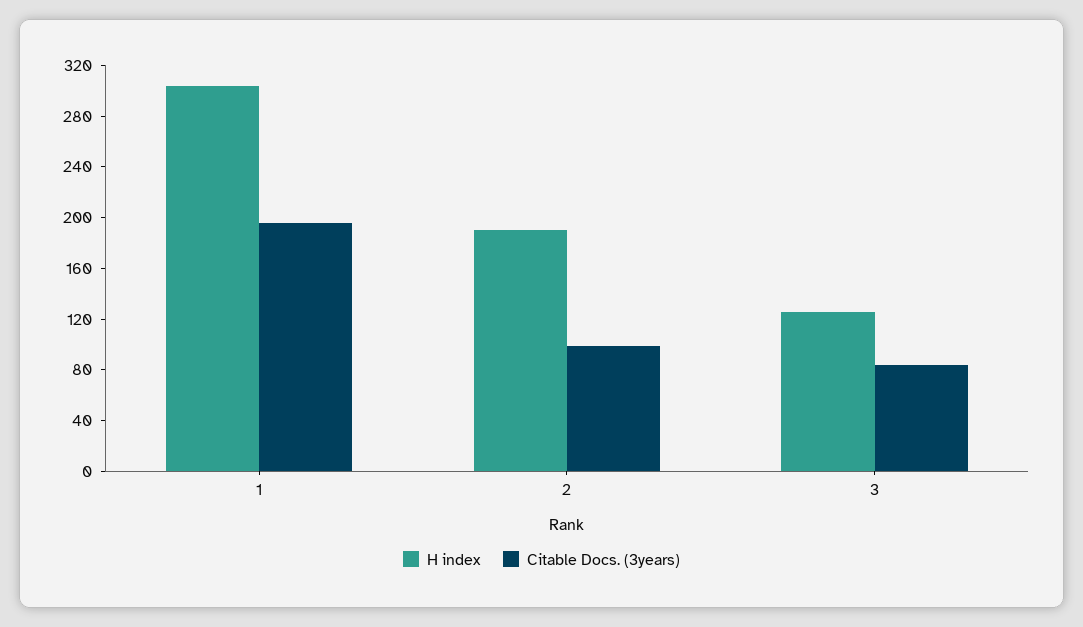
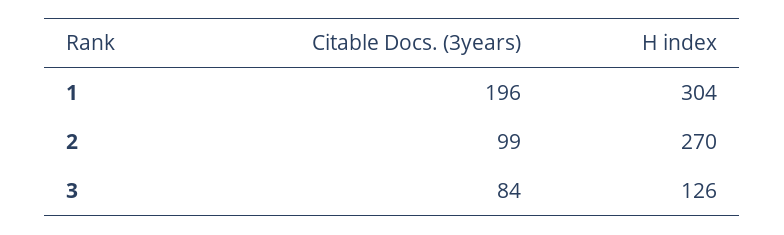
H index, 2: 190 -> 270

